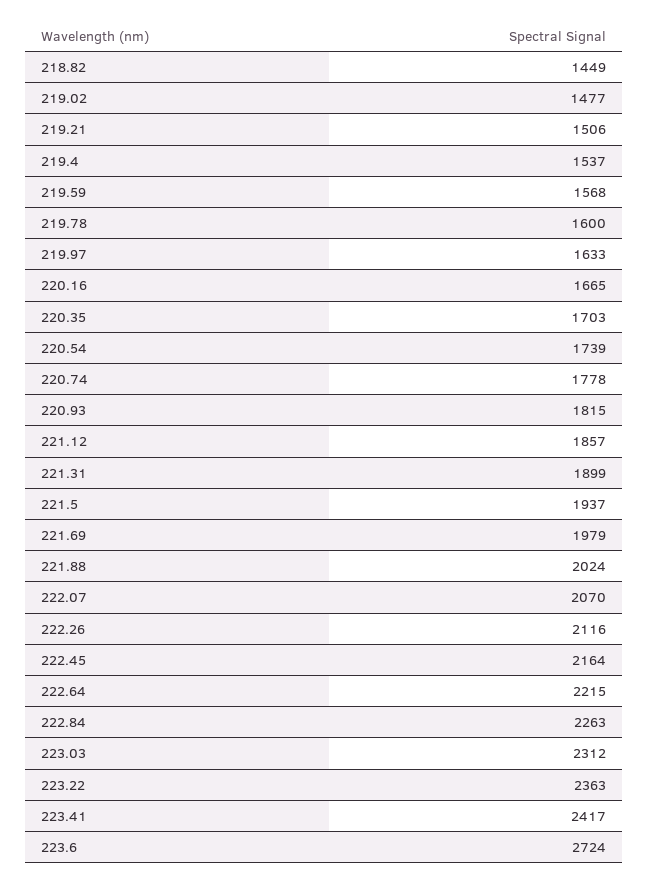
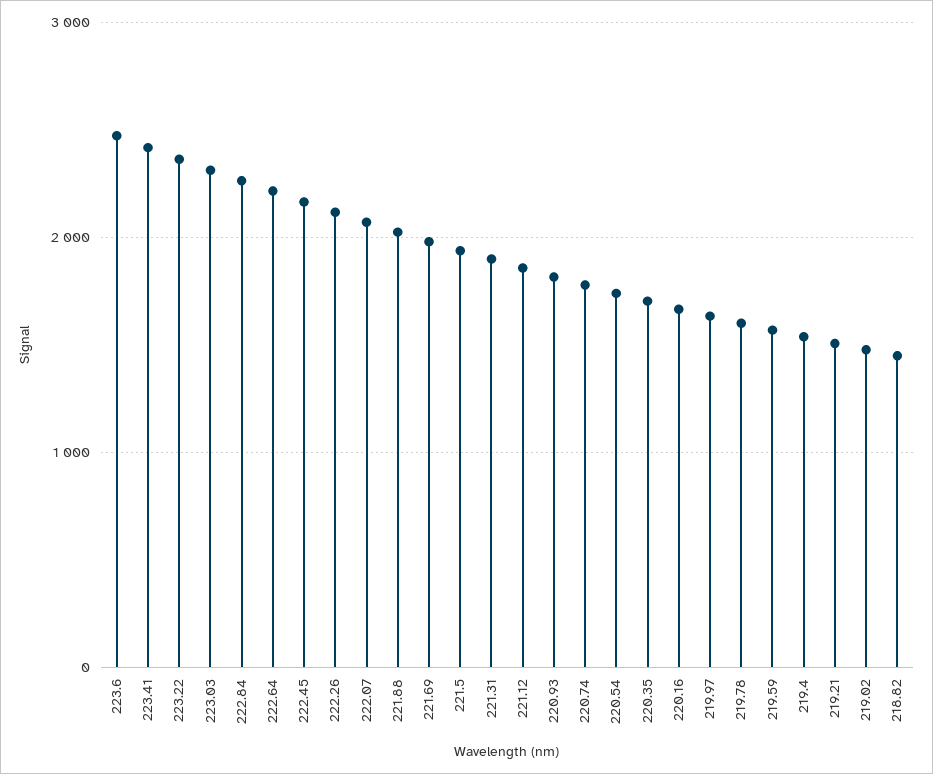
223.6: 2724 -> 2500

